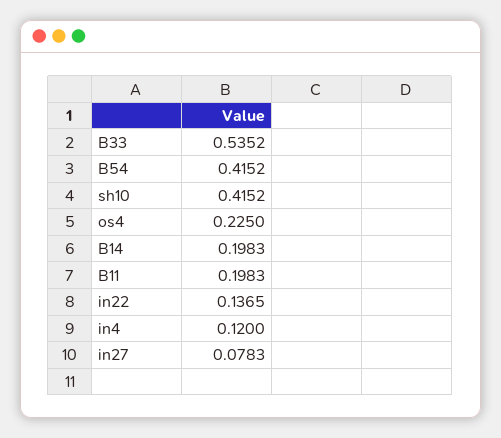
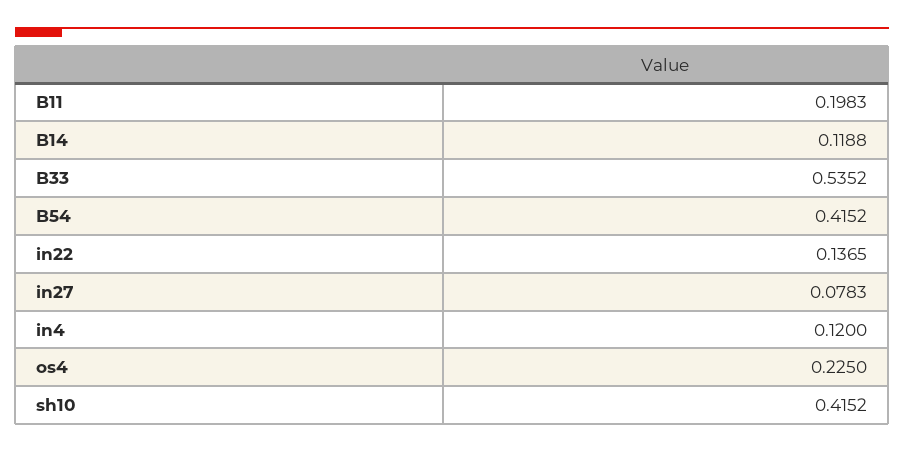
B14: 0.1983 -> 0.1188

